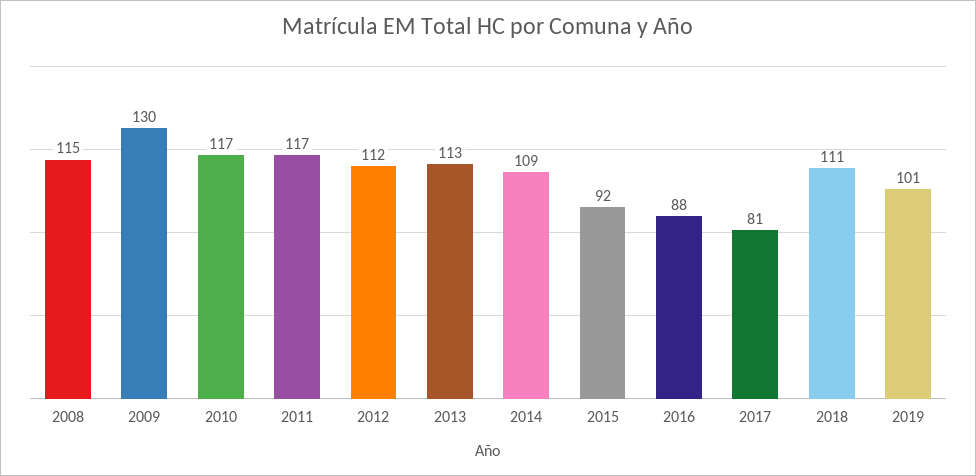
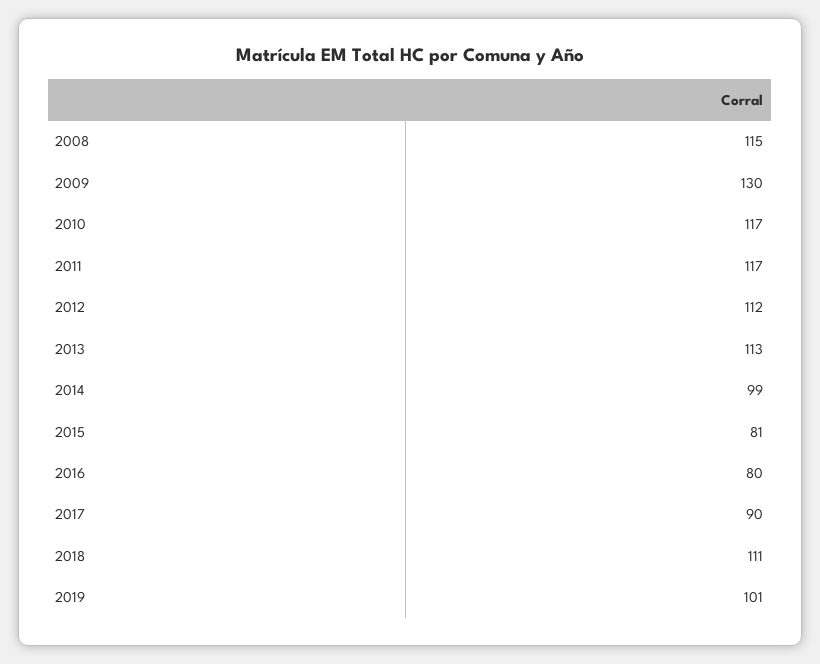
2014: 109 -> 99
2015: 92 -> 81
2016: 88 -> 80
2017: 81 -> 90

